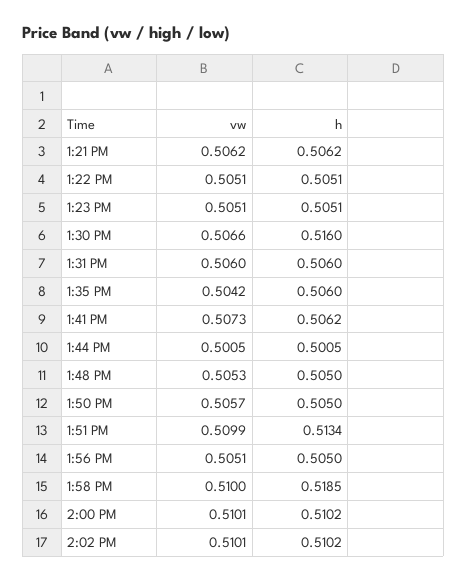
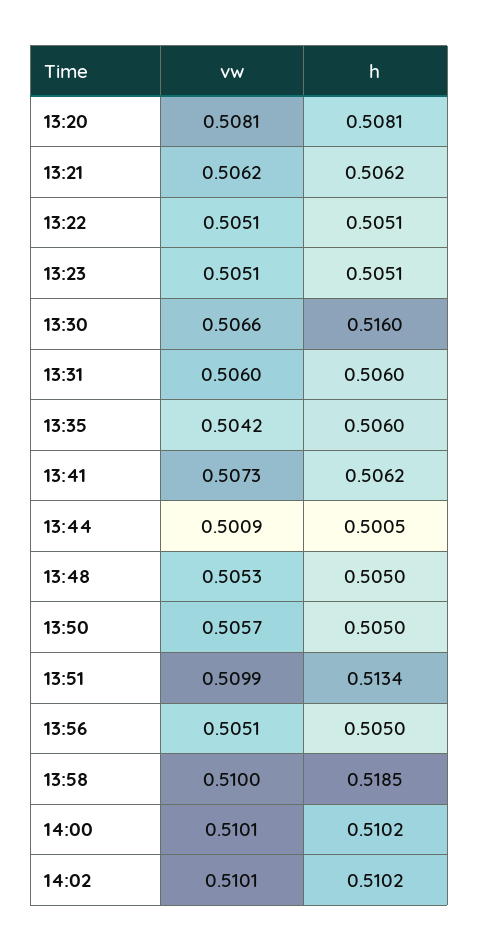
vw, 1:44 PM: 0.5005 -> 0.5009
vw, 13:20: none -> 0.5081
h, 13:20: none -> 0.5081

